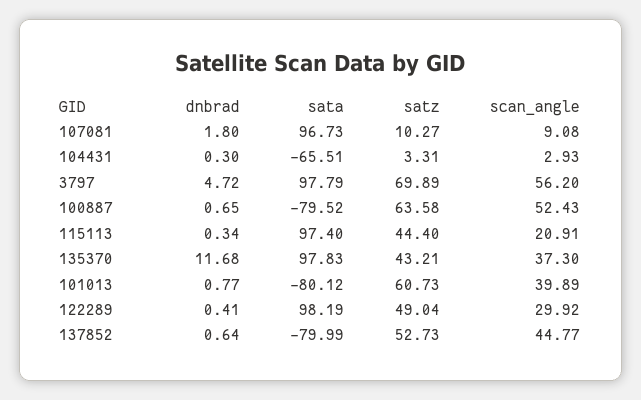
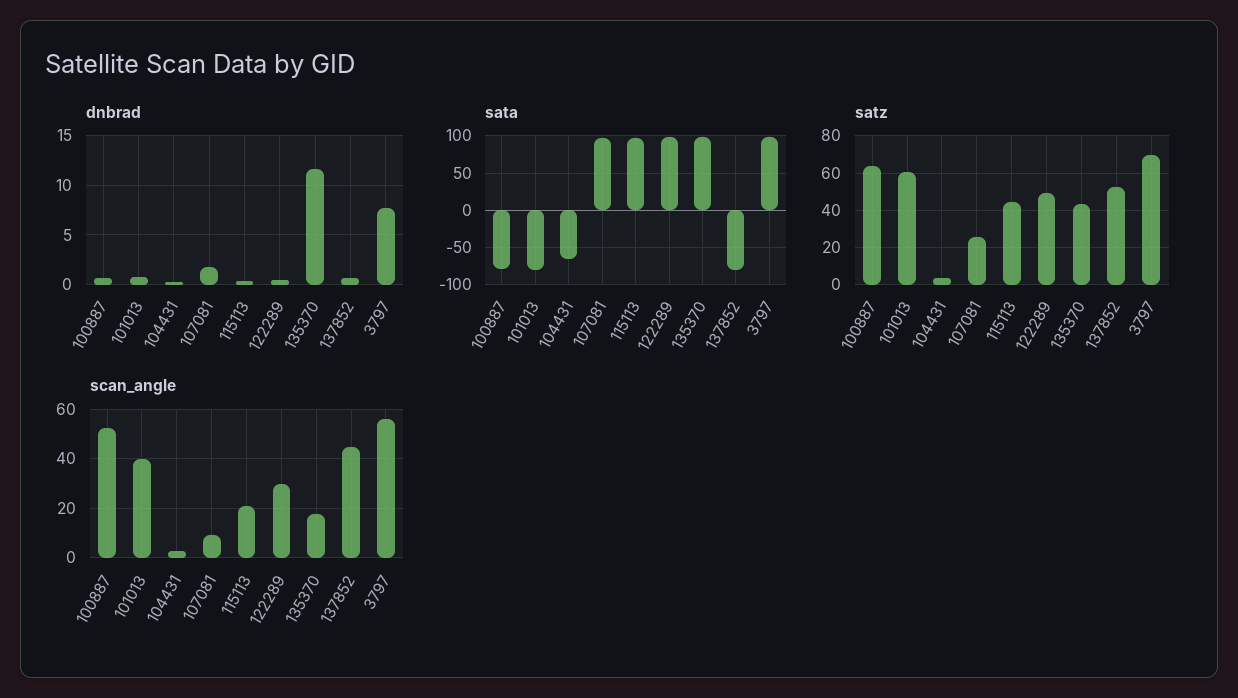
satz, 107081: 10.27 -> 25
dnbrad, 3797: 4.72 -> 8
scan_angle, 135370: 37.3 -> 17.5

